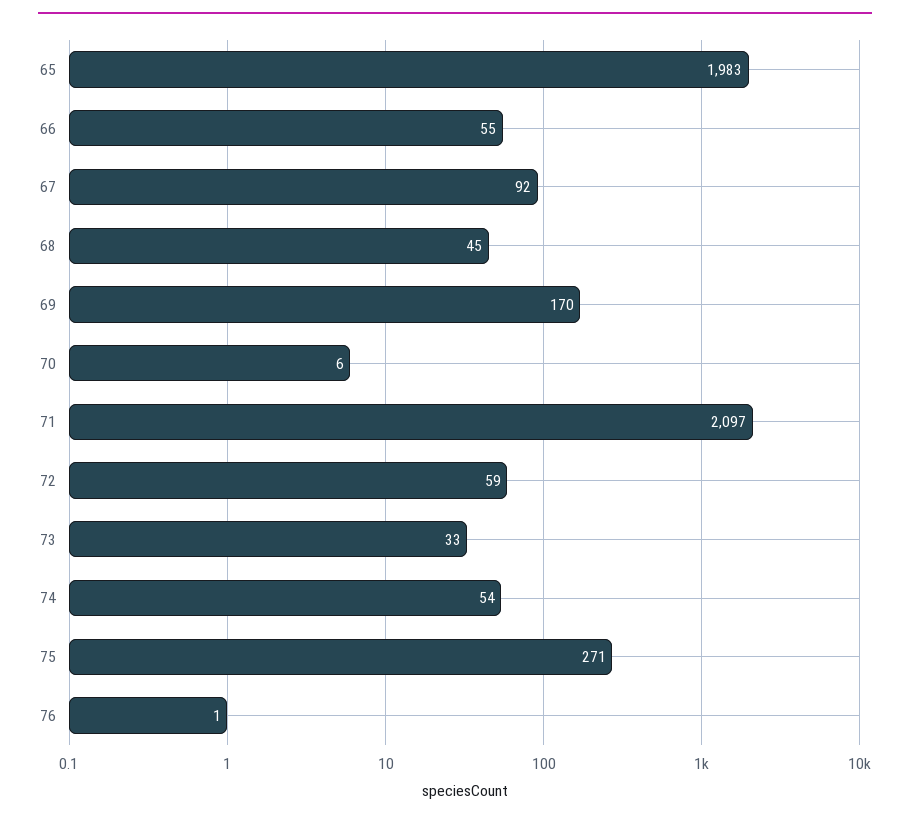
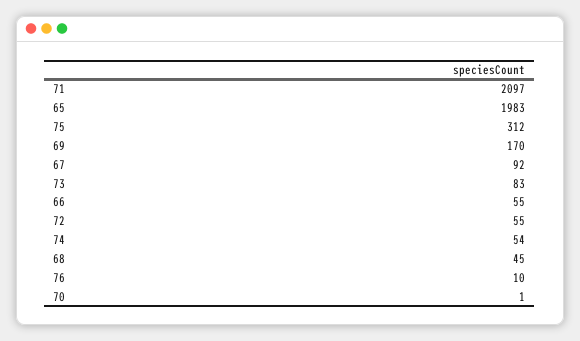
70: 6 -> 1
72: 59 -> 55
73: 33 -> 83
75: 271 -> 312
76: 1 -> 10

